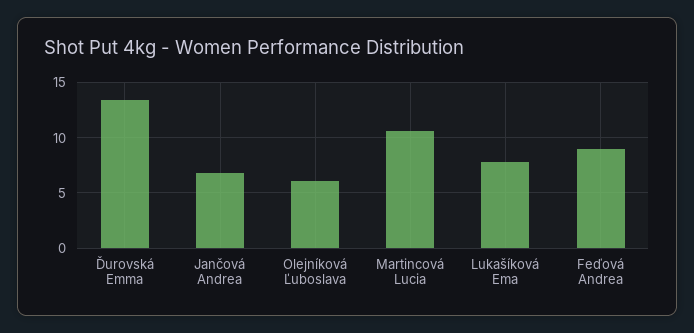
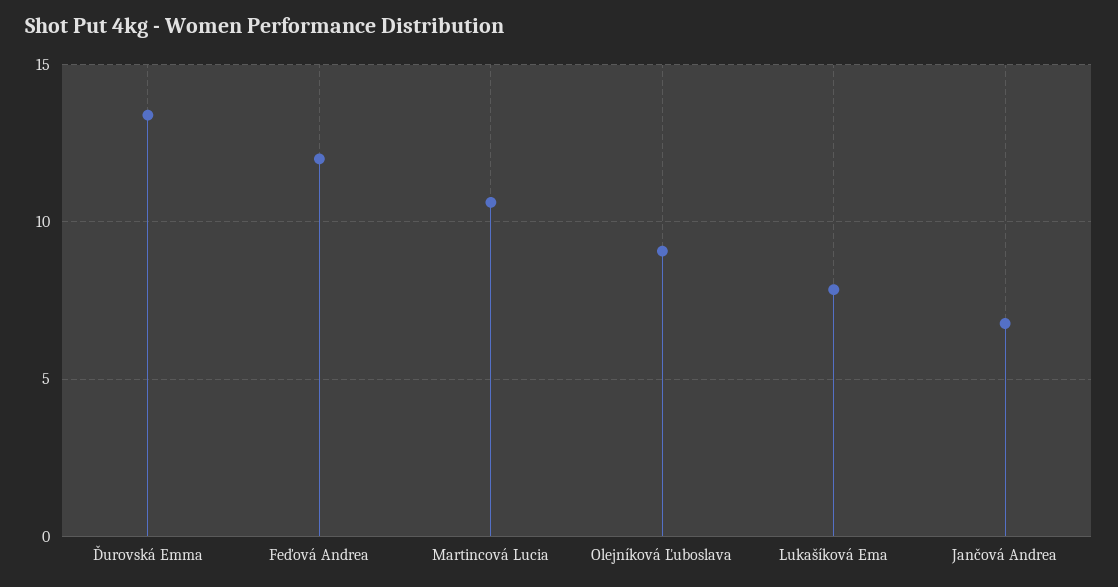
Olejníková Ľuboslava: 6 -> 9
Feďová Andrea: 9 -> 12

